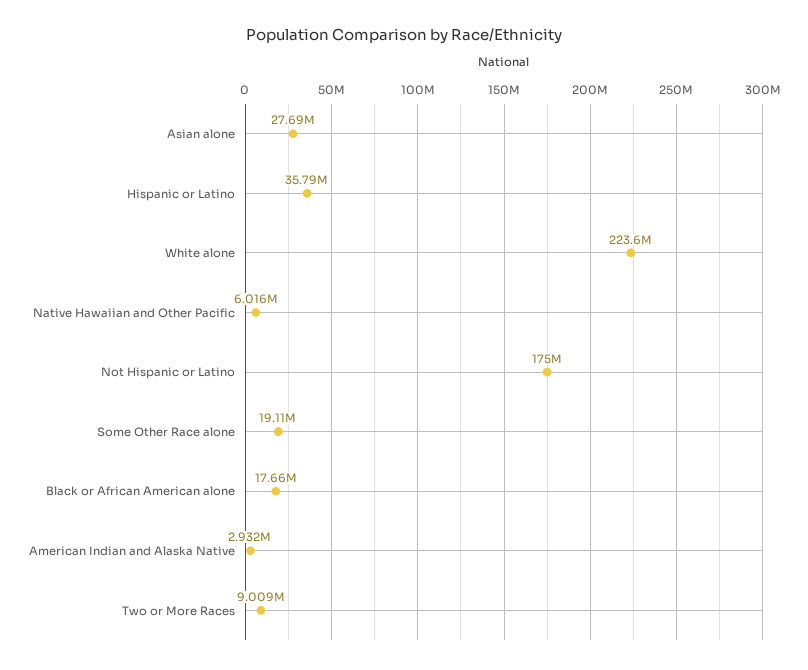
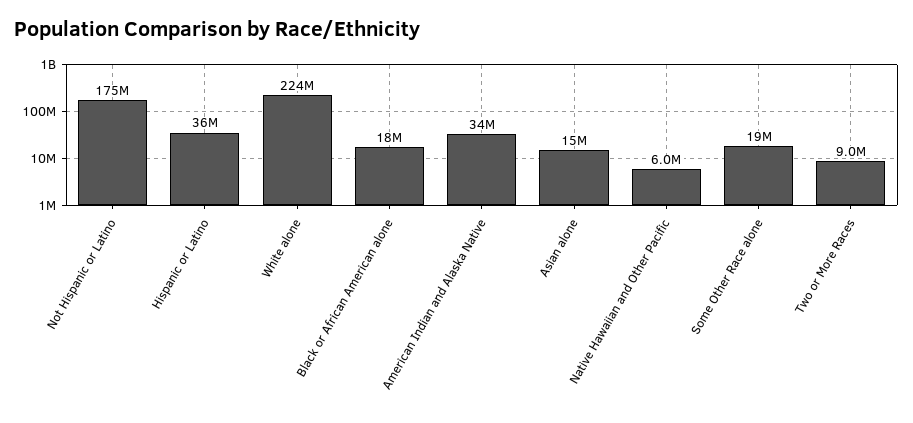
Asian alone: 27690000 -> 15000000
American Indian and Alaska Native: 2932000 -> 34000000

